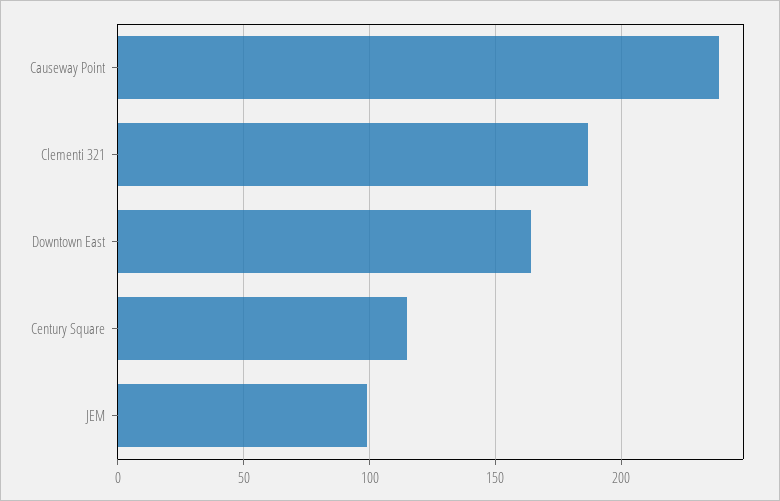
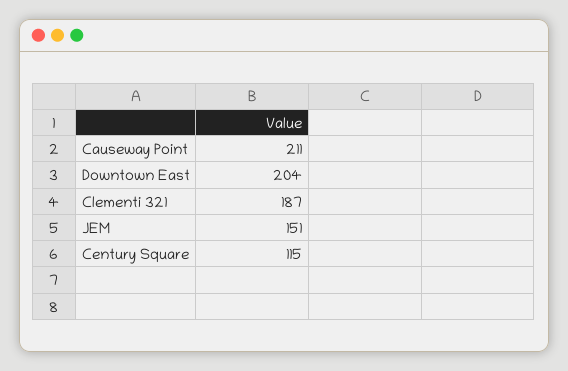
Causeway Point: 240 -> 211
Downtown East: 165 -> 204
JEM: 100 -> 151

